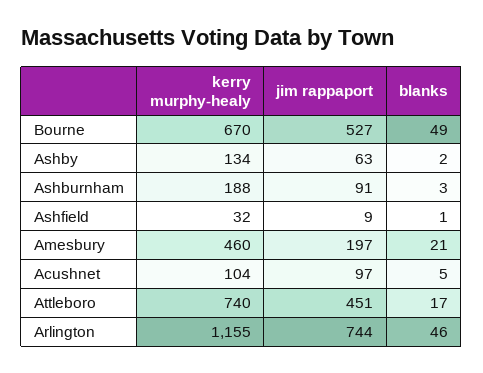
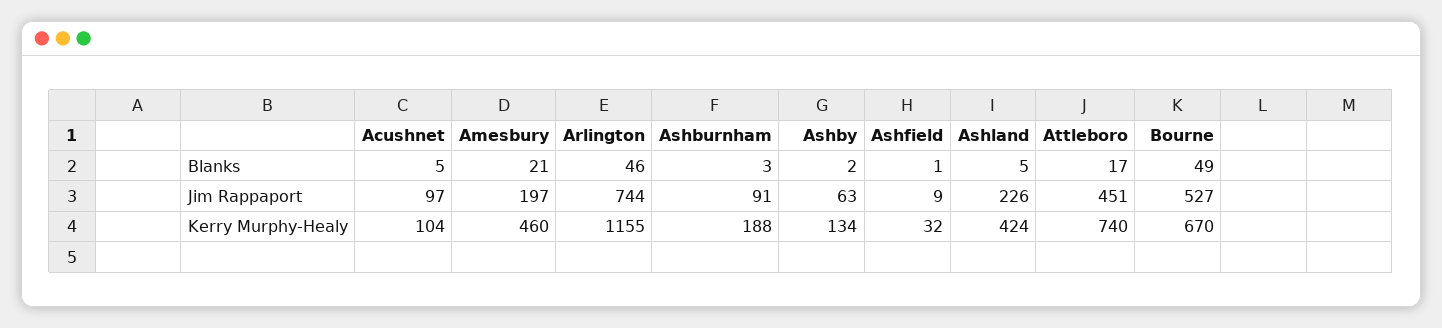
blanks, Ashland: none -> 5
jim rappaport, Ashland: none -> 226
kerry murphy-healy, Ashland: none -> 424

